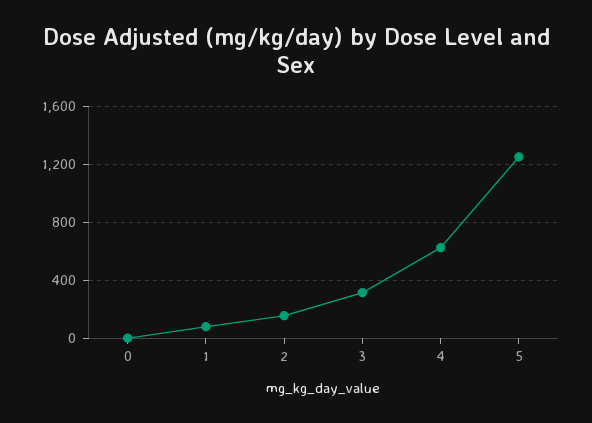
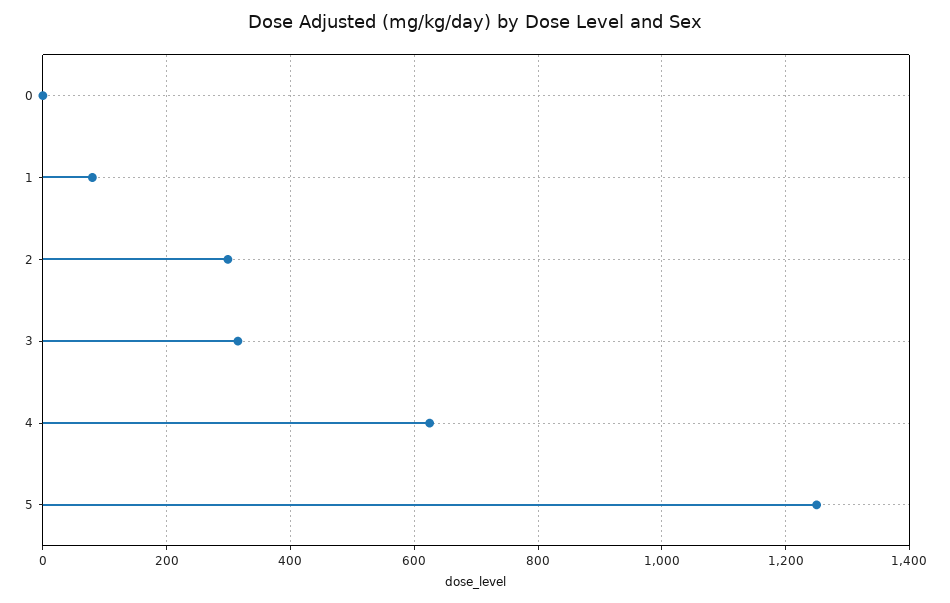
2: 150 -> 300

